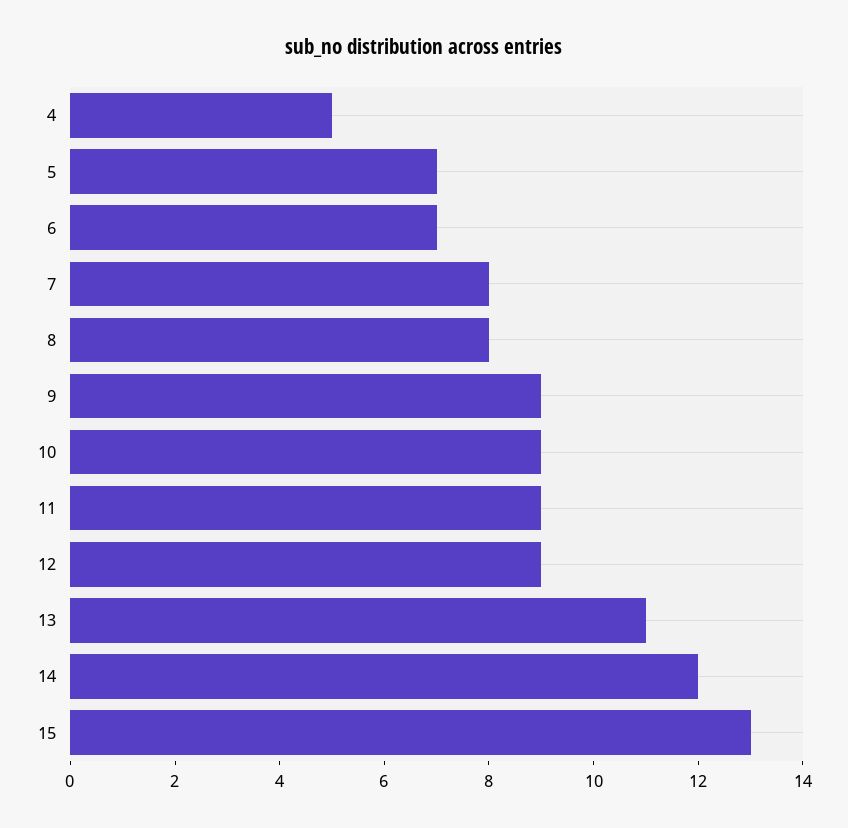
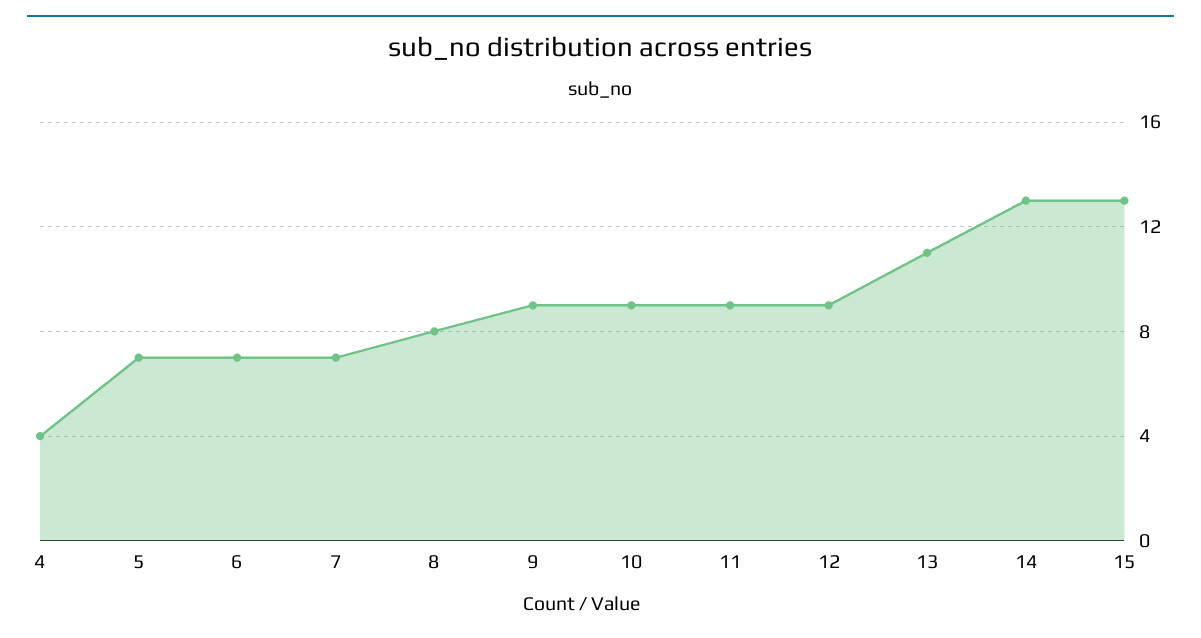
4: 5 -> 4
7: 8 -> 7
14: 12 -> 13

